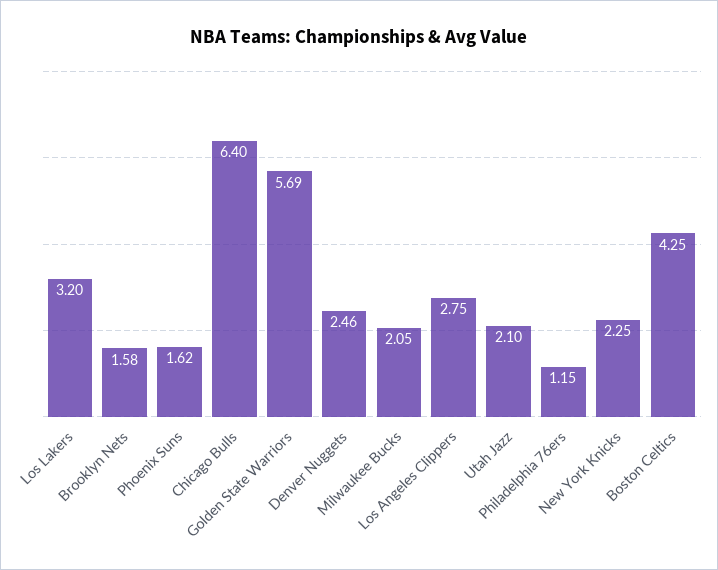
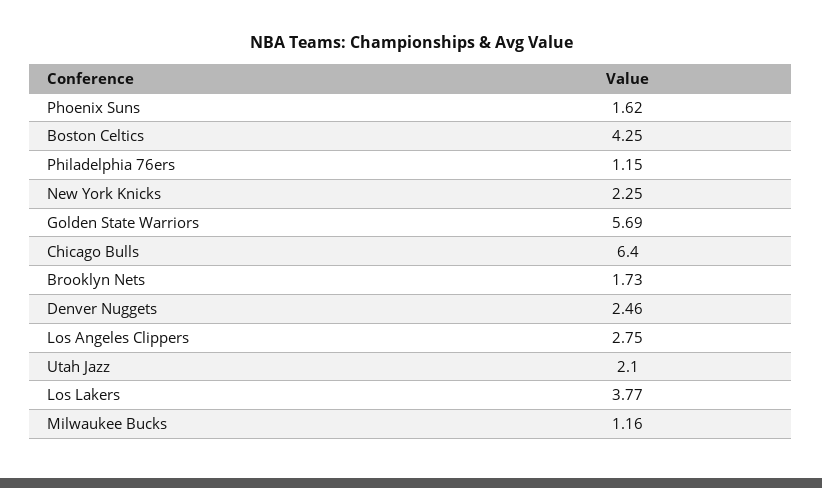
Los Lakers: 3.2 -> 3.77
Brooklyn Nets: 1.58 -> 1.73
Milwaukee Bucks: 2.05 -> 1.16

